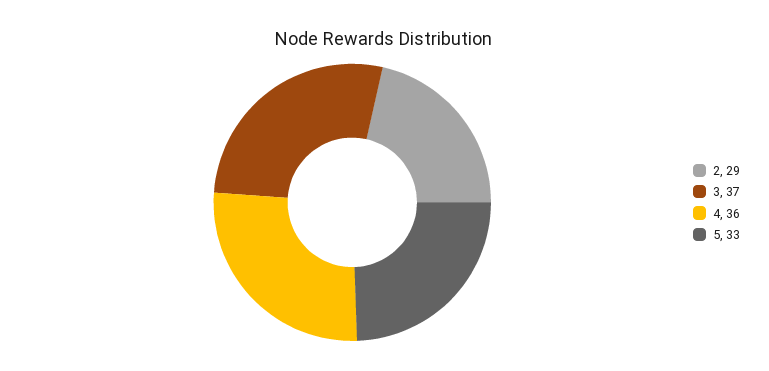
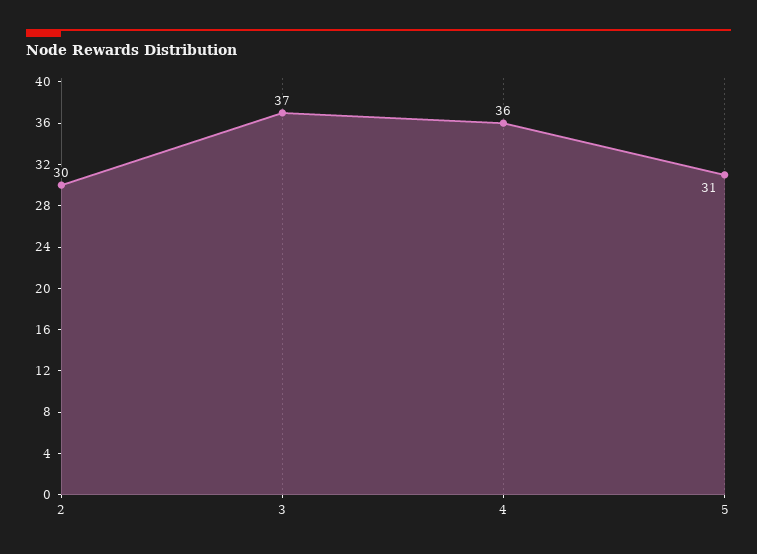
2: 29 -> 30
5: 33 -> 31

